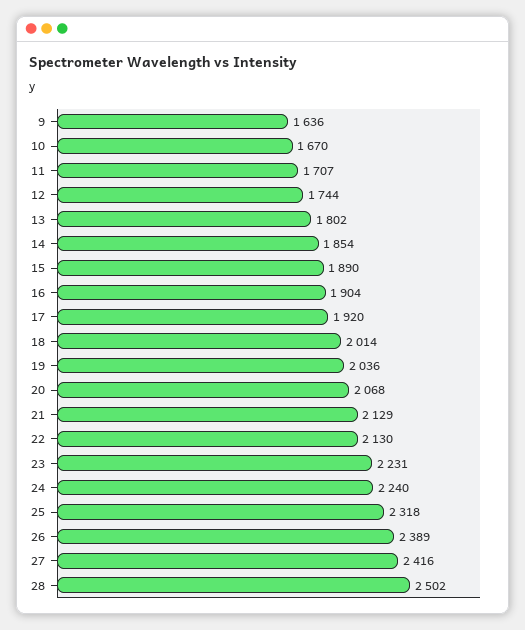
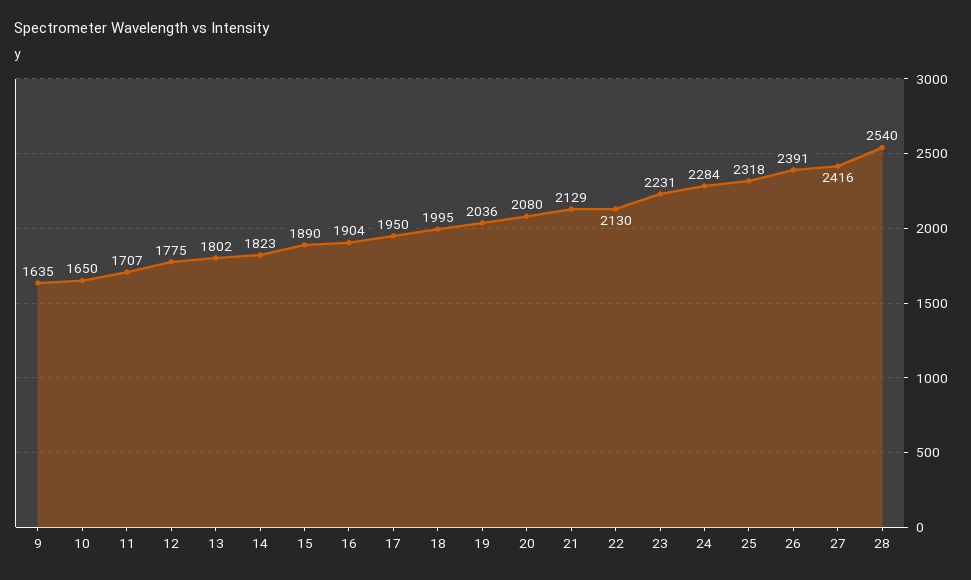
9: 1636 -> 1635
10: 1670 -> 1650
12: 1744 -> 1775
14: 1854 -> 1823
17: 1920 -> 1950
18: 2014 -> 1995
20: 2068 -> 2080
24: 2240 -> 2284
26: 2389 -> 2391
28: 2502 -> 2540

